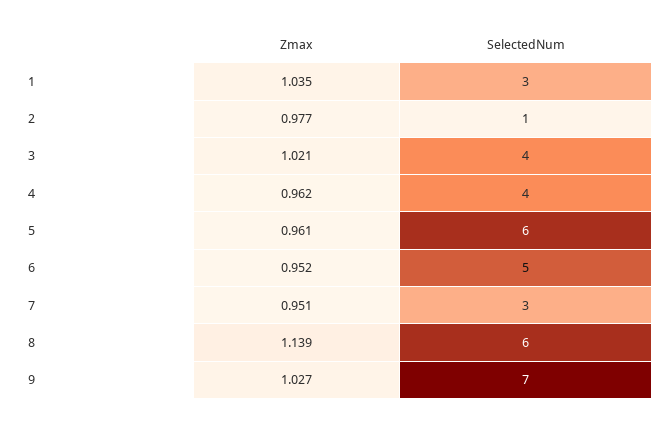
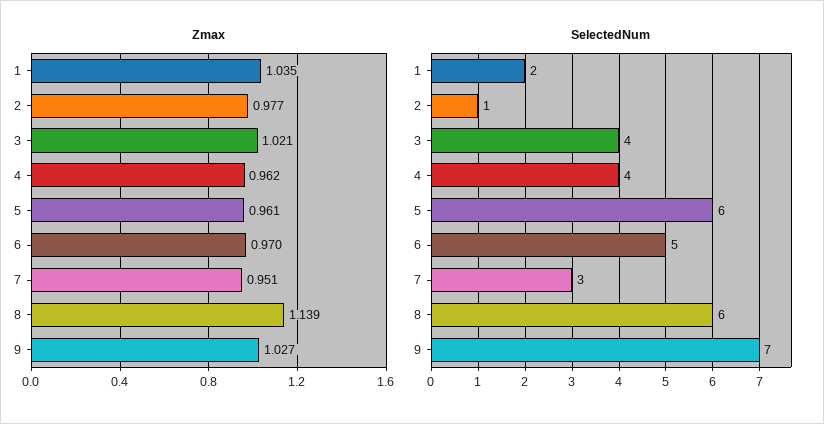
SelectedNum, 1: 3 -> 2
Zmax, 6: 0.952 -> 0.97

